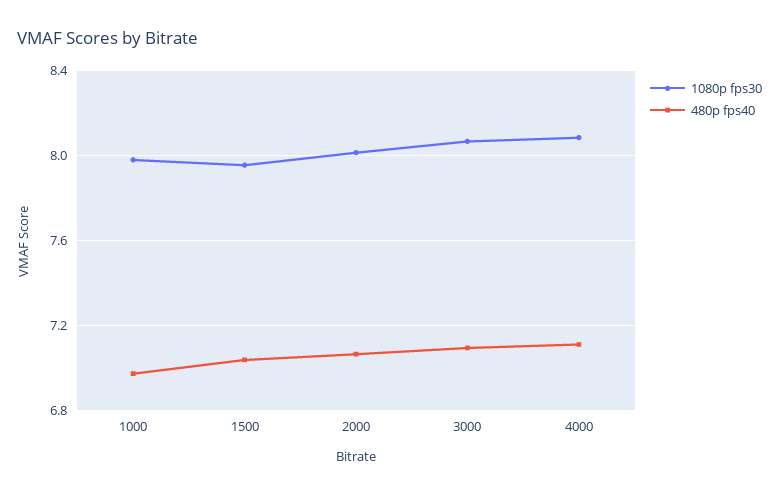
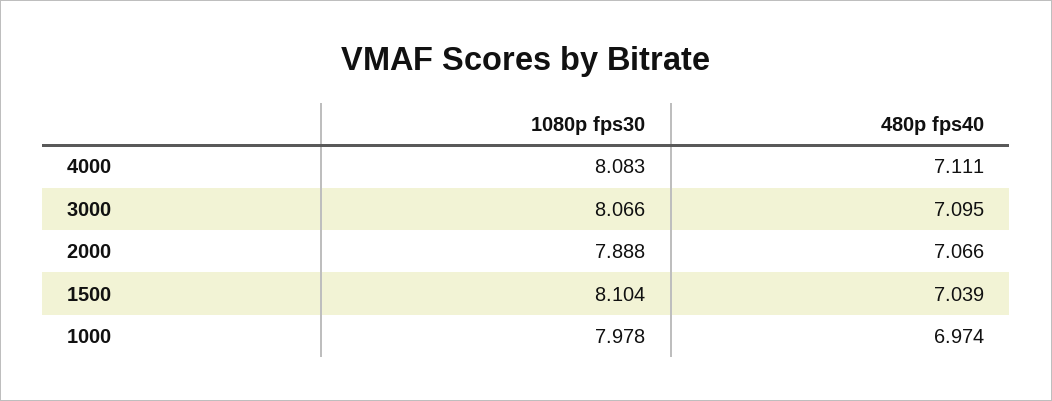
1080p fps30, 1500: 7.95 -> 8.104
1080p fps30, 2000: 8 -> 7.888

